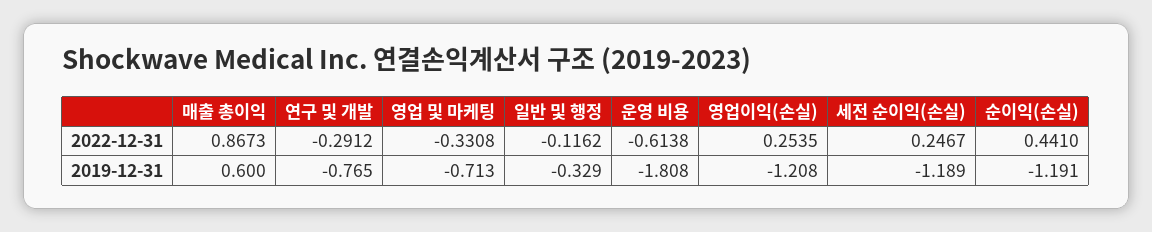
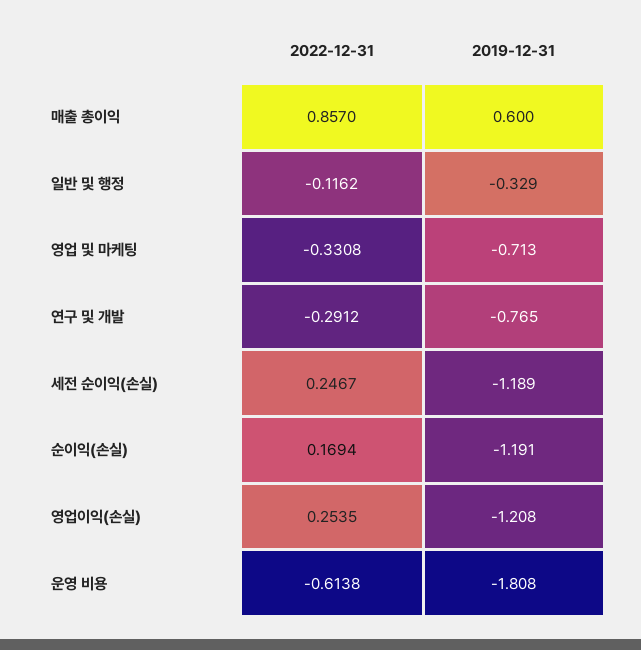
매출 총이익, 2022-12-31: 0.8673 -> 0.857
순이익(손실), 2022-12-31: 0.441 -> 0.1694

